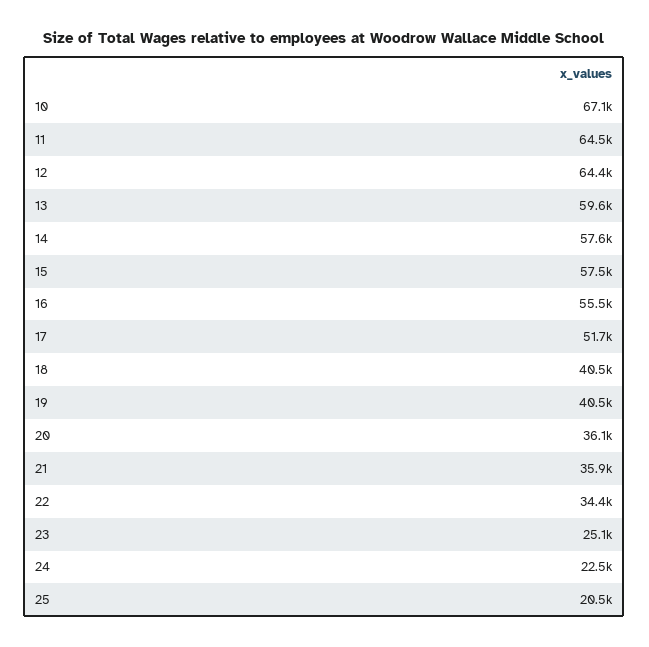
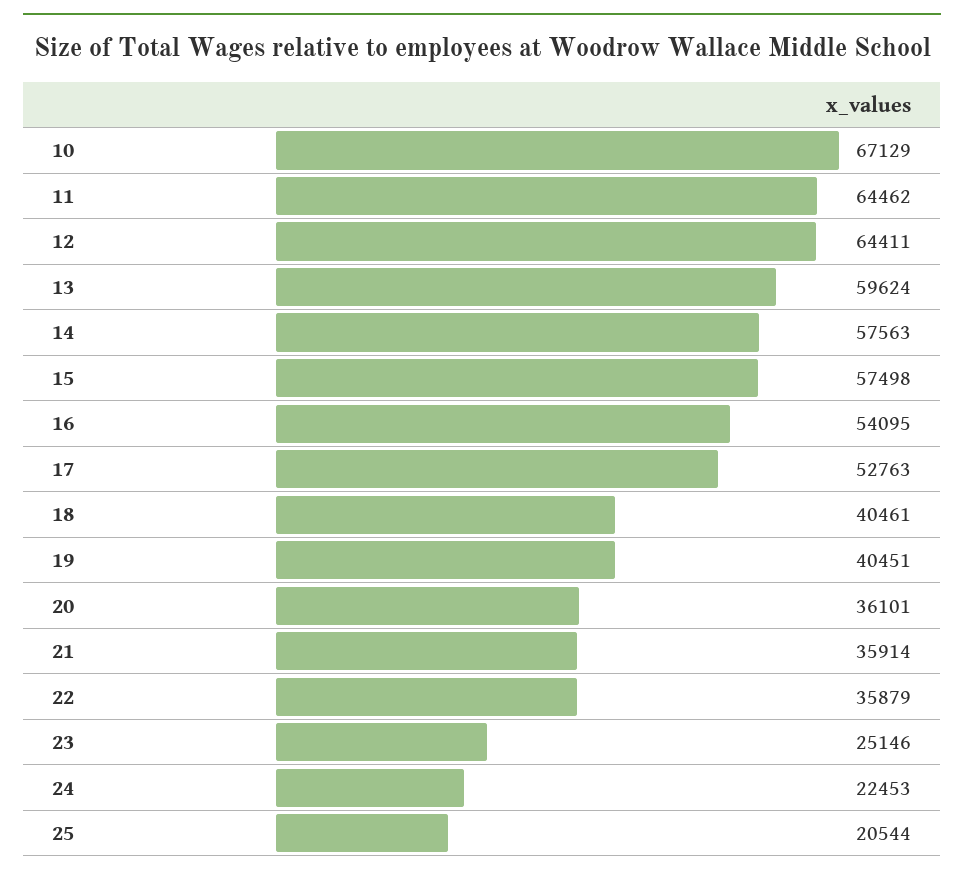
16: 55500 -> 54095
17: 51700 -> 52763
22: 34400 -> 35879

